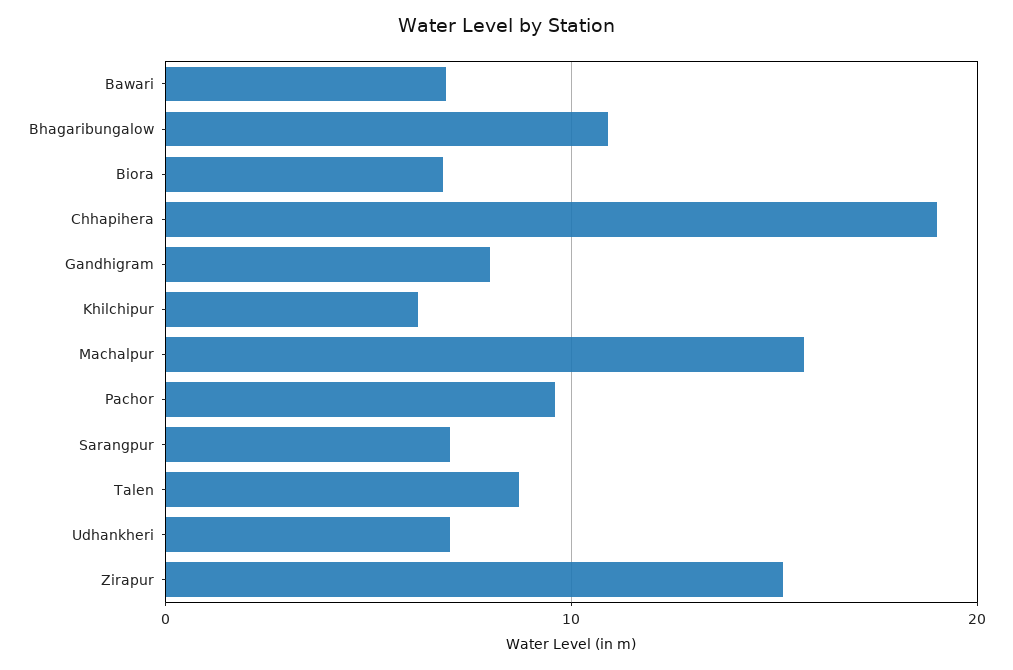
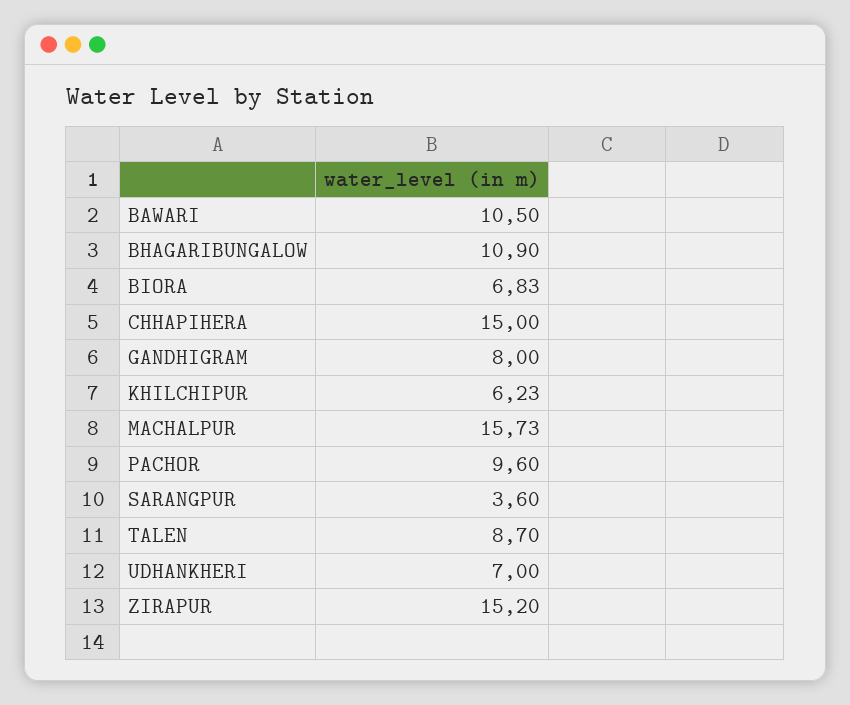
Bawari: 7 -> 10.5
Chhapihera: 19 -> 15
Sarangpur: 7 -> 3.6

